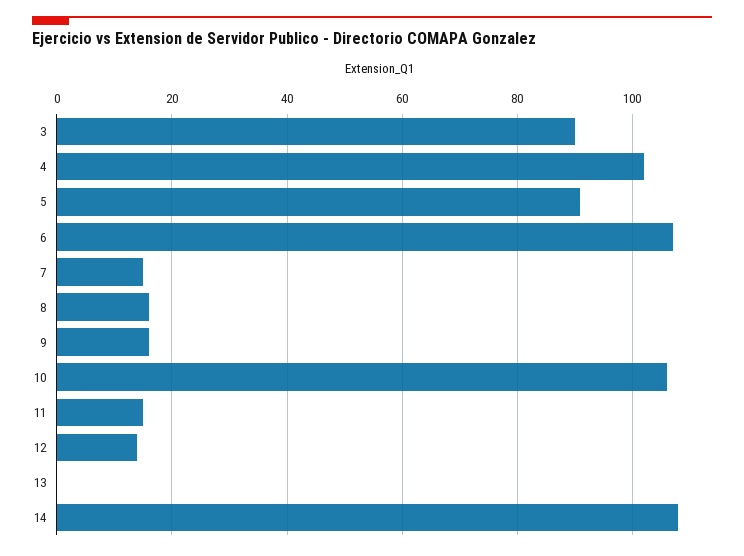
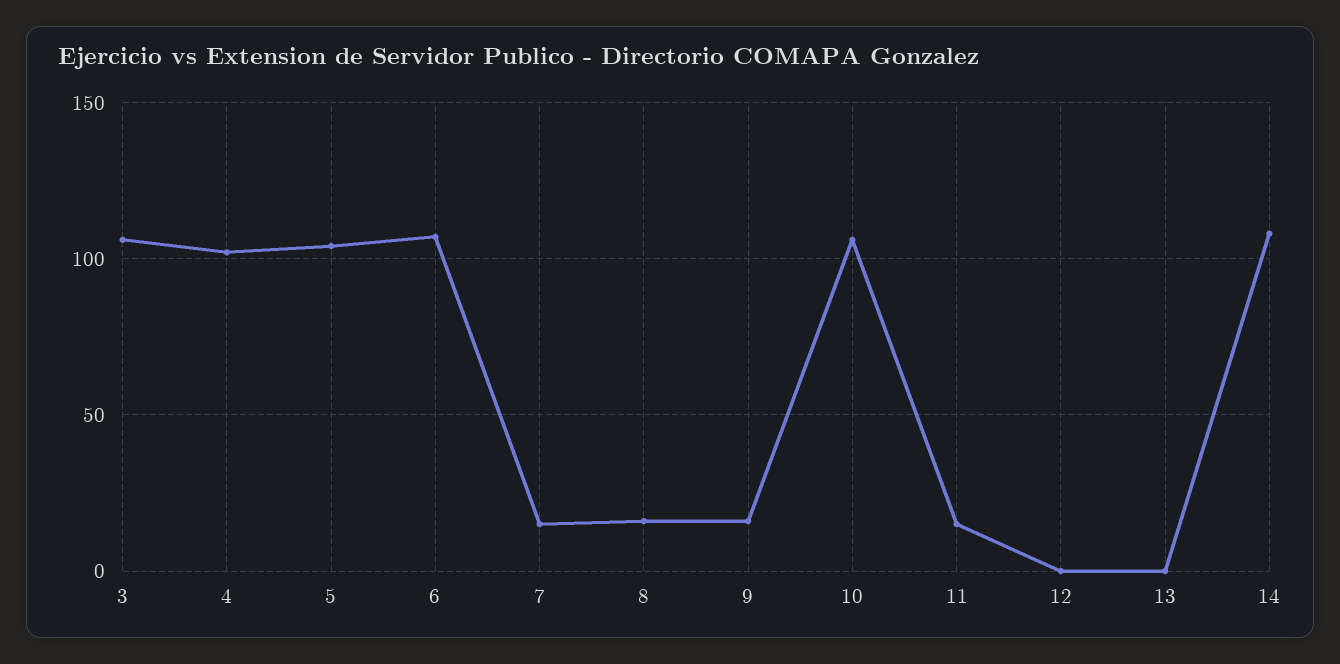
3: 90 -> 105
5: 90 -> 105
12: 15 -> 0

